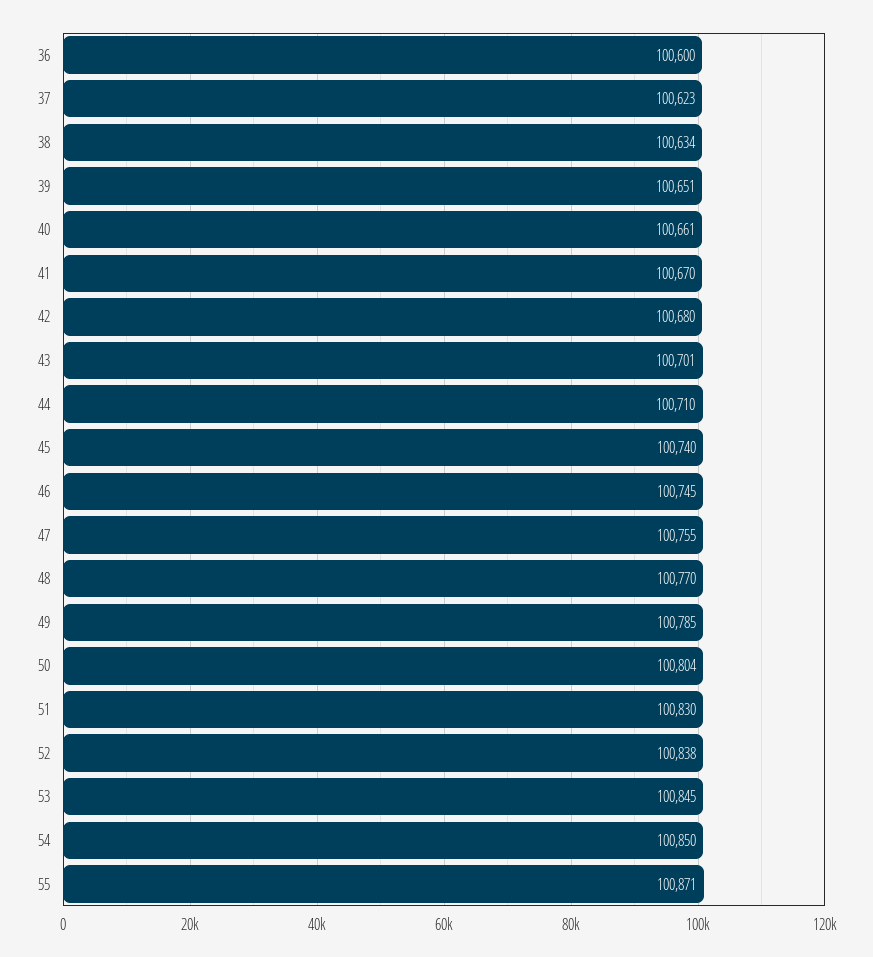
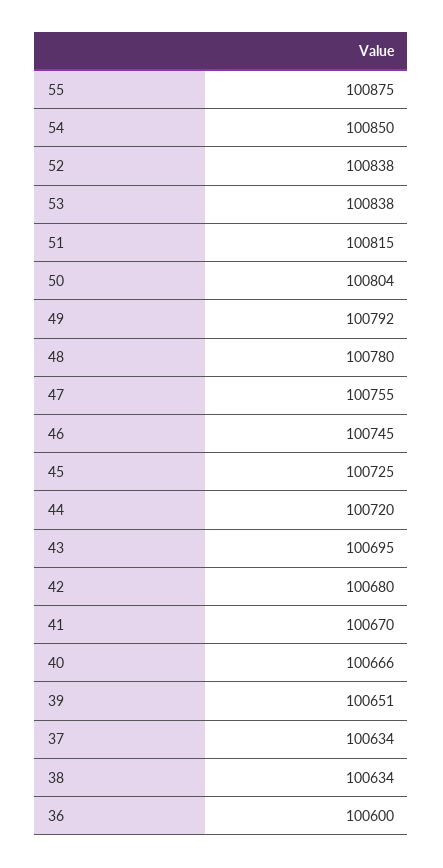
37: 100623 -> 100634
40: 100661 -> 100666
43: 100701 -> 100695
44: 100710 -> 100720
45: 100740 -> 100725
48: 100770 -> 100780
49: 100785 -> 100792
51: 100830 -> 100815
53: 100845 -> 100838
55: 100871 -> 100875

